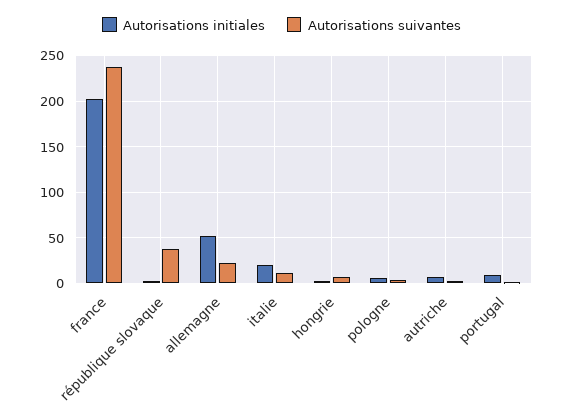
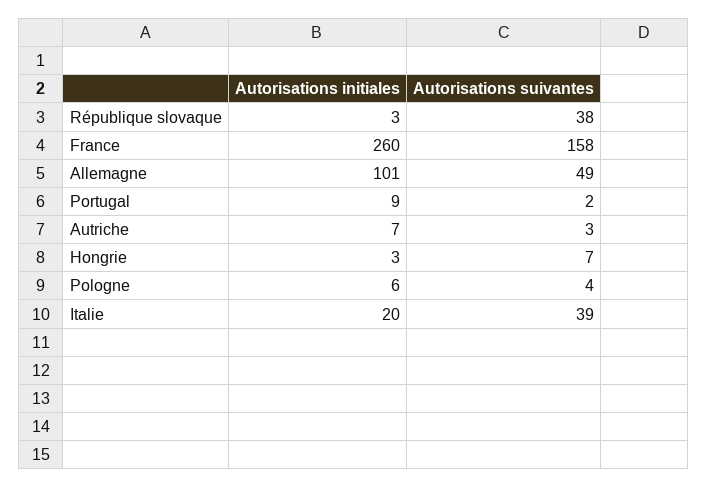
Autorisations initiales, france: 200 -> 260
Autorisations suivantes, france: 240 -> 158
Autorisations initiales, allemagne: 50 -> 101
Autorisations suivantes, allemagne: 20 -> 49
Autorisations suivantes, italie: 10 -> 39

